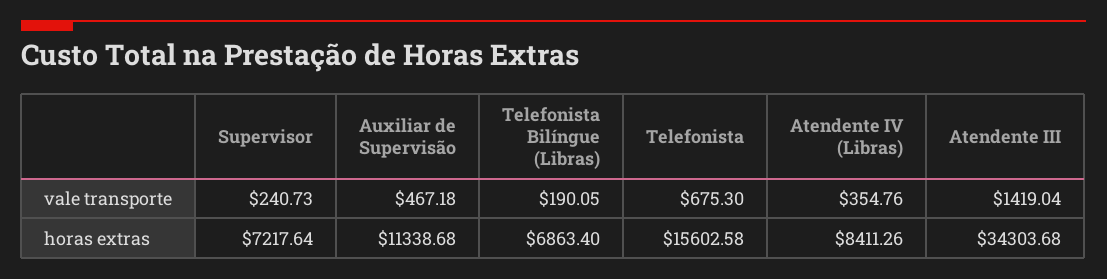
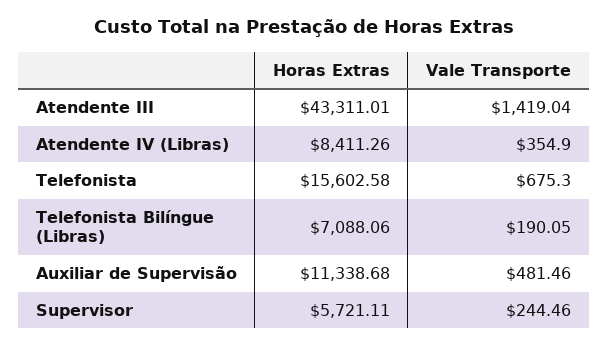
Supervisor, vale transporte: 240.73 -> 244.46
Auxiliar de Supervisão, vale transporte: 467.18 -> 481.46
Atendente IV (Libras), vale transporte: 354.76 -> 354.9
Supervisor, horas extras: 7217.64 -> 5721.11
Telefonista Bilíngue (Libras), horas extras: 6863.4 -> 7088.06
Atendente III, horas extras: 34303.68 -> 43311.01

